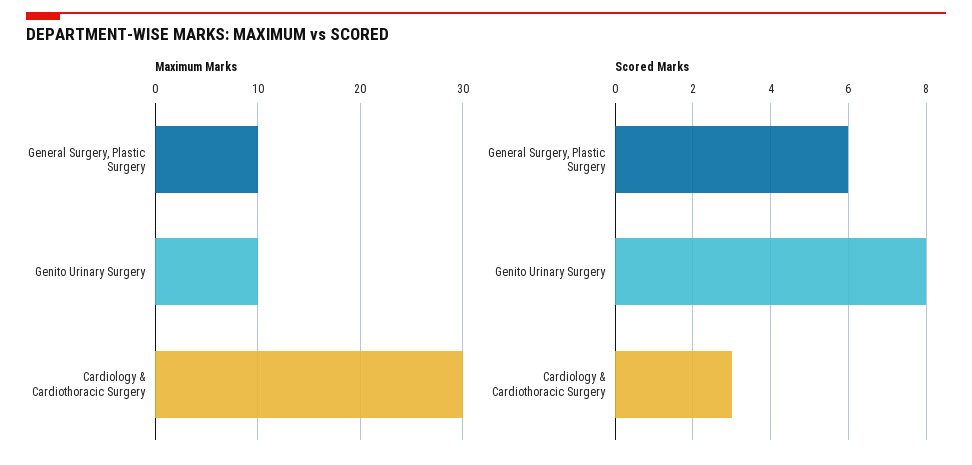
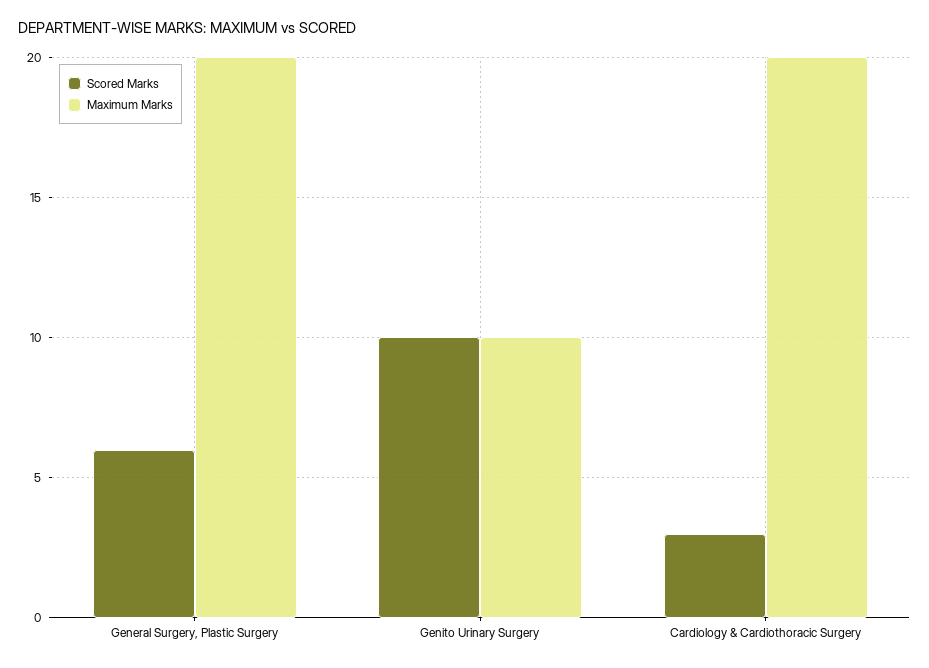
Maximum Marks, General Surgery, Plastic Surgery: 10 -> 20
Maximum Marks, Cardiology & Cardiothoracic Surgery: 30 -> 20
Scored Marks, Genito Urinary Surgery: 8 -> 10

